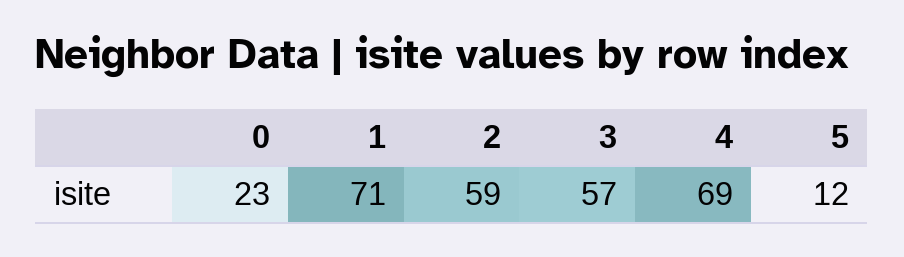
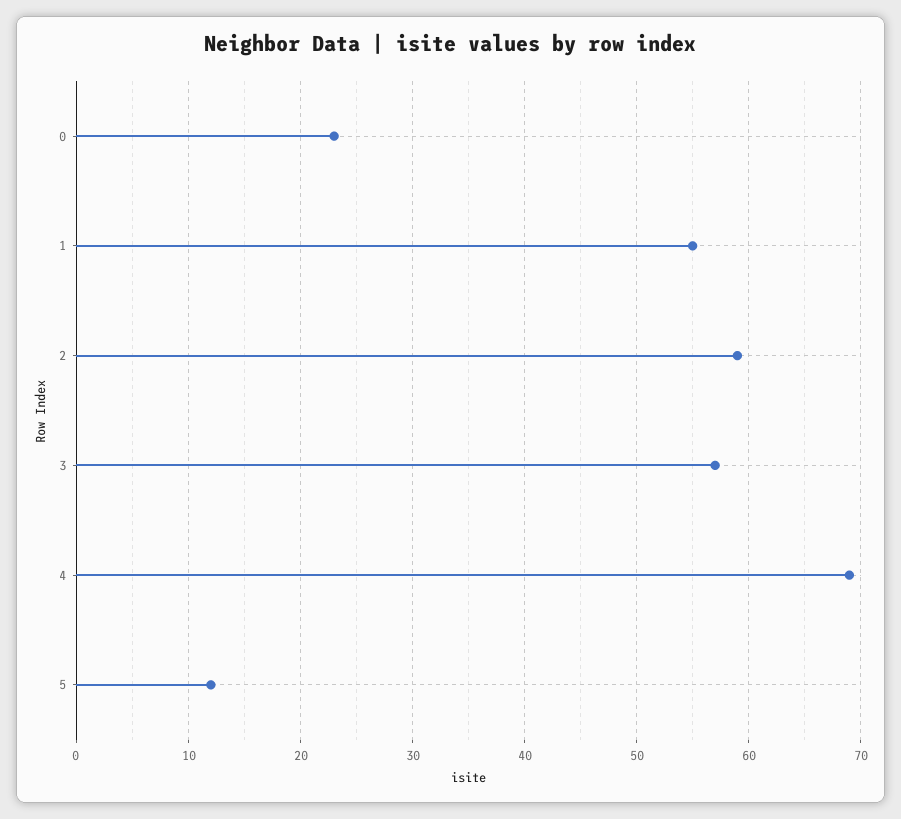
1: 71 -> 55

